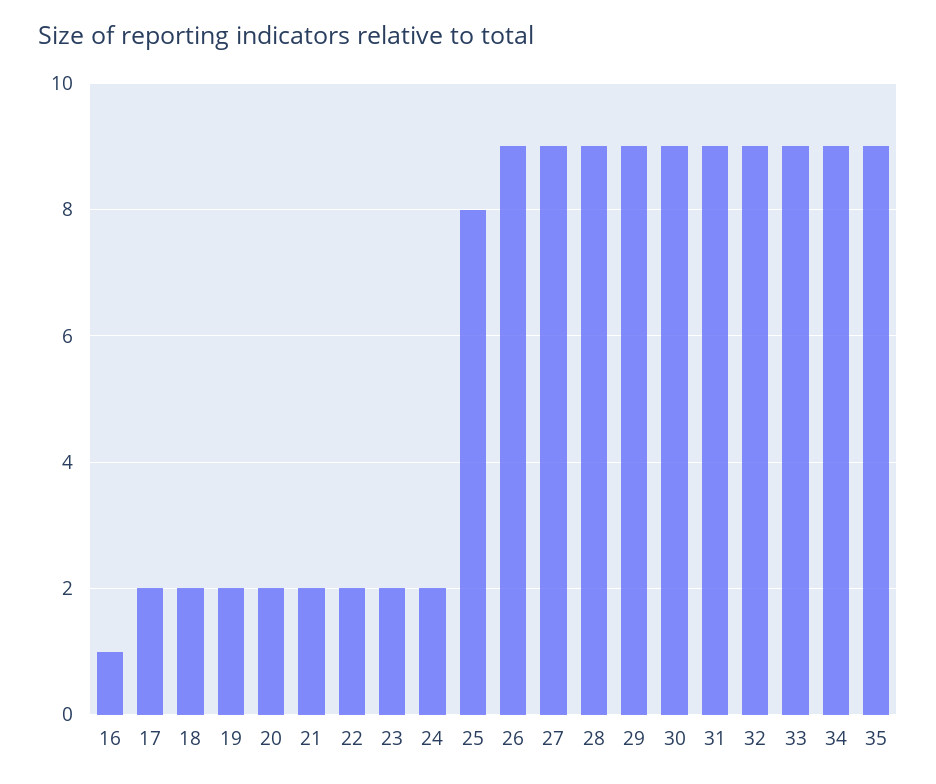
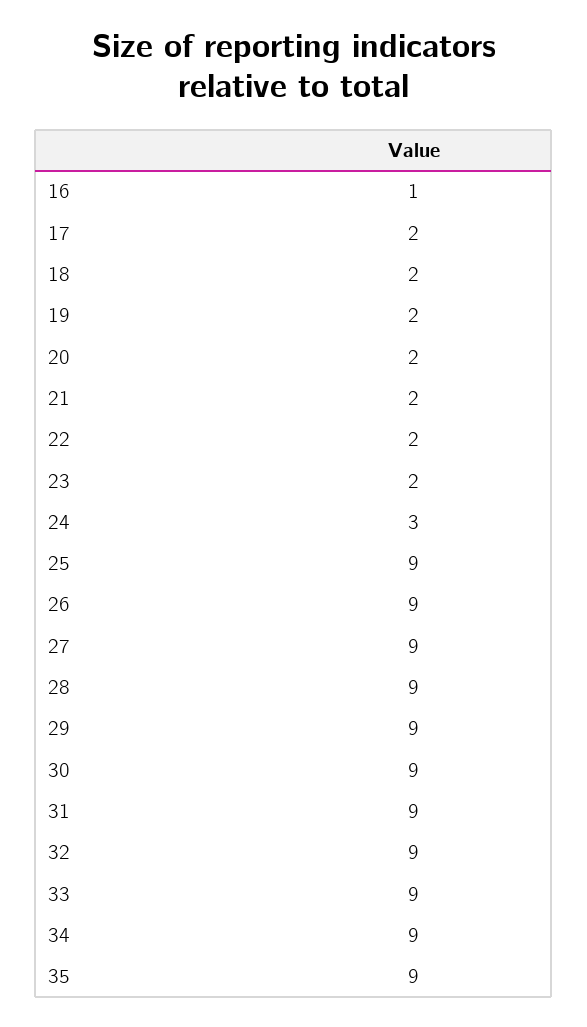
24: 2 -> 3
25: 8 -> 9

